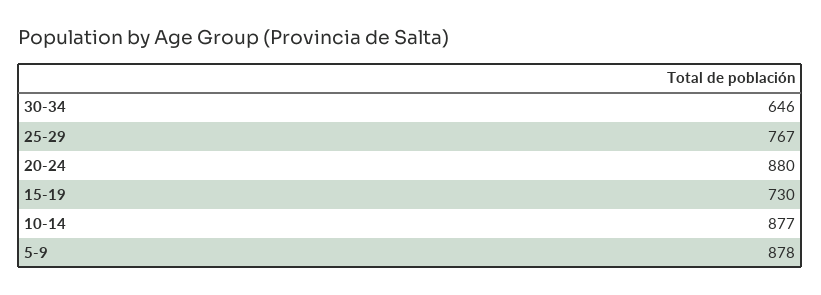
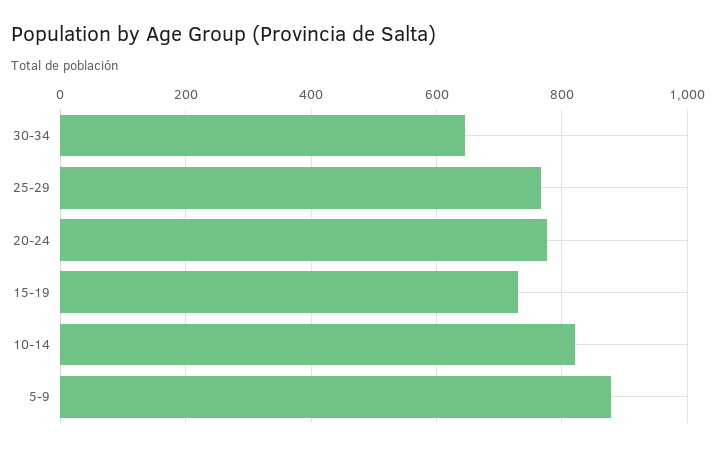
20-24: 880 -> 780
10-14: 877 -> 820

